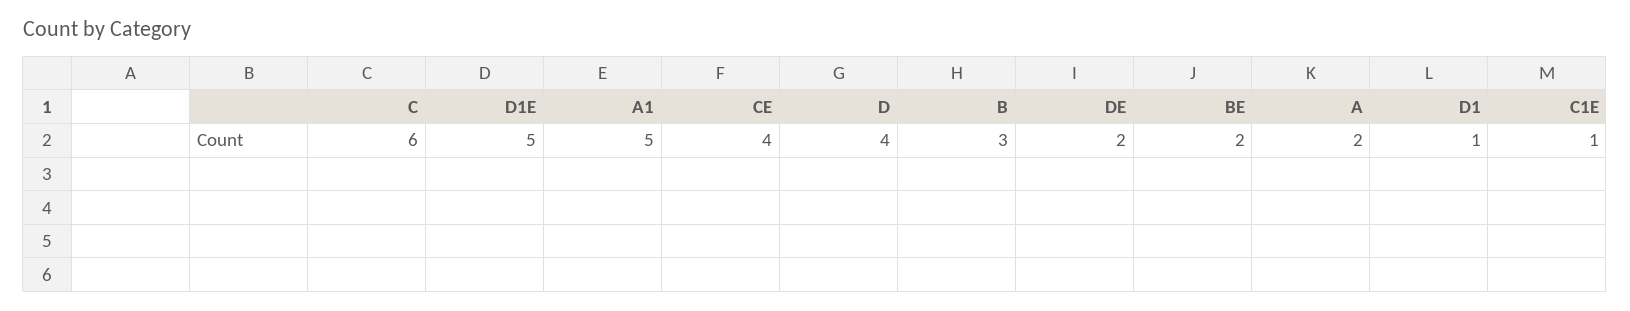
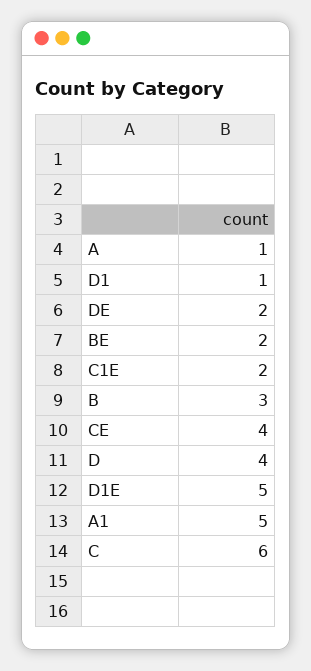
A: 2 -> 1
C1E: 1 -> 2

